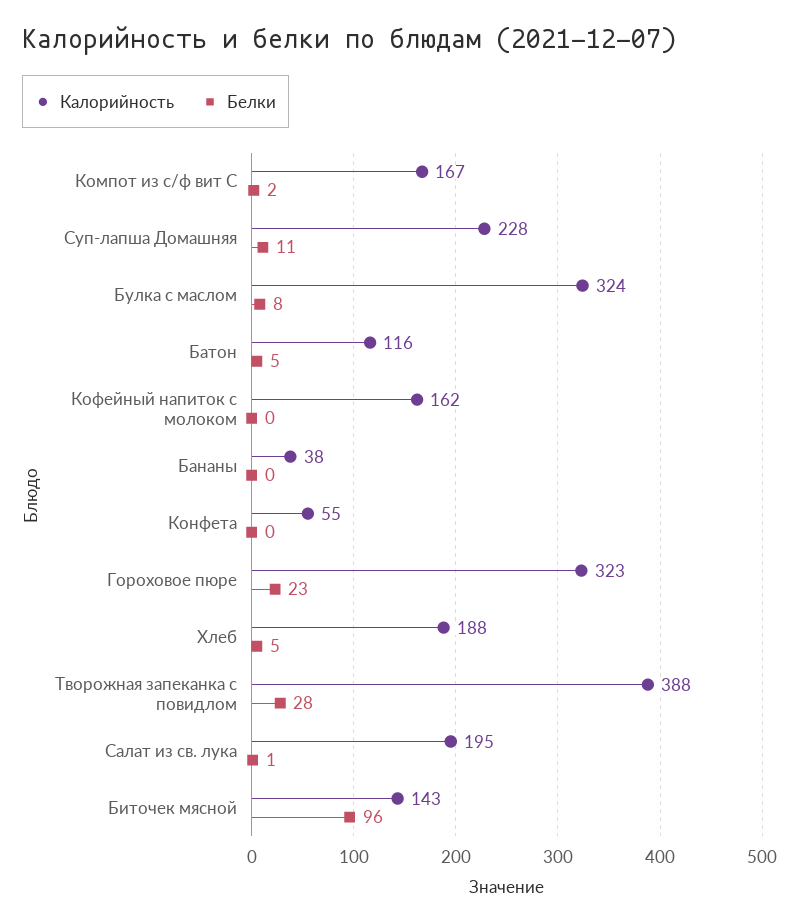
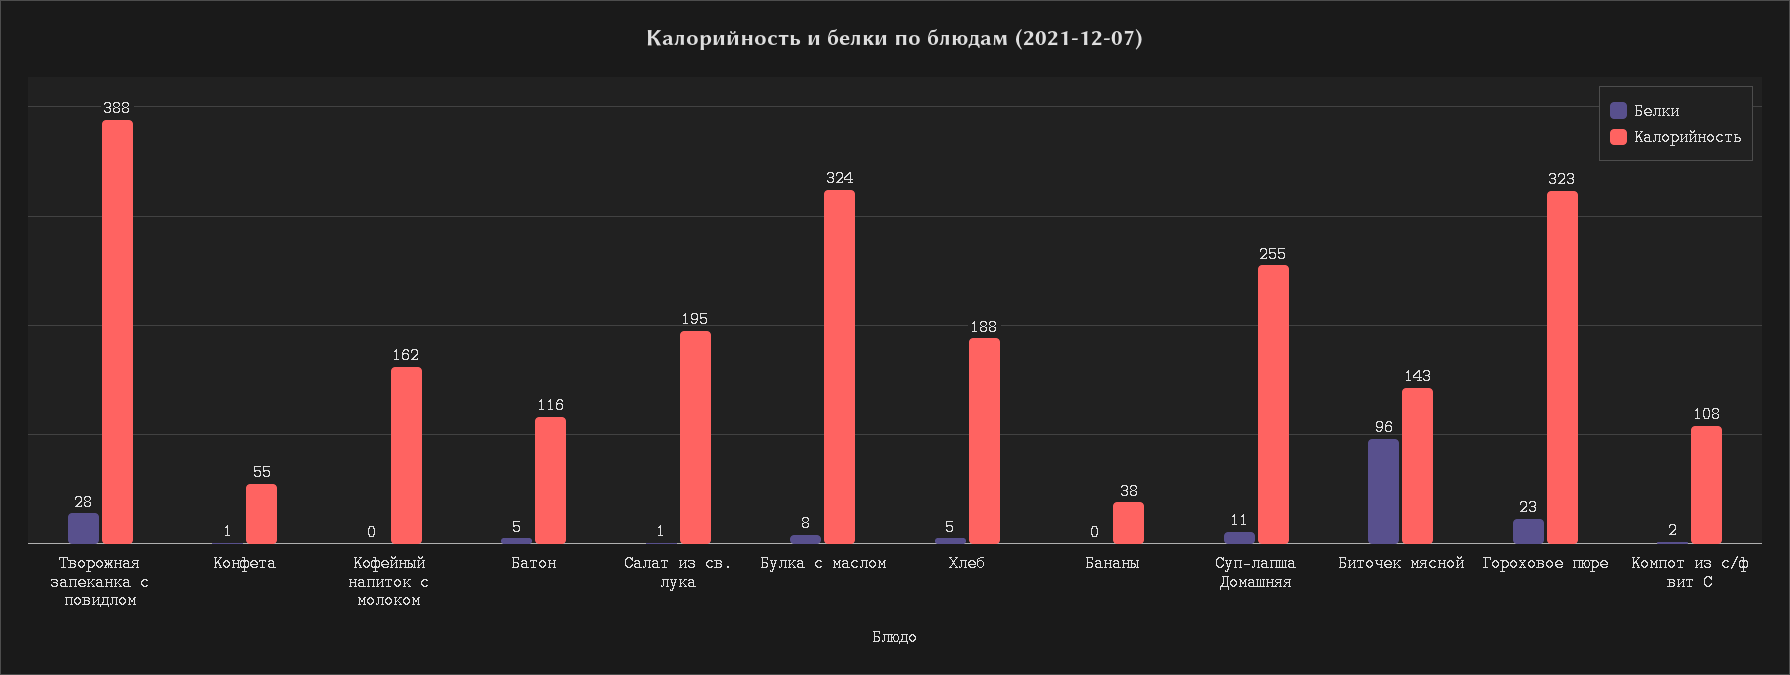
Калорийность, Компот из с/ф вит С: 167 -> 108
Калорийность, Суп-лапша Домашняя: 228 -> 255
Белки, Конфета: 0 -> 1

